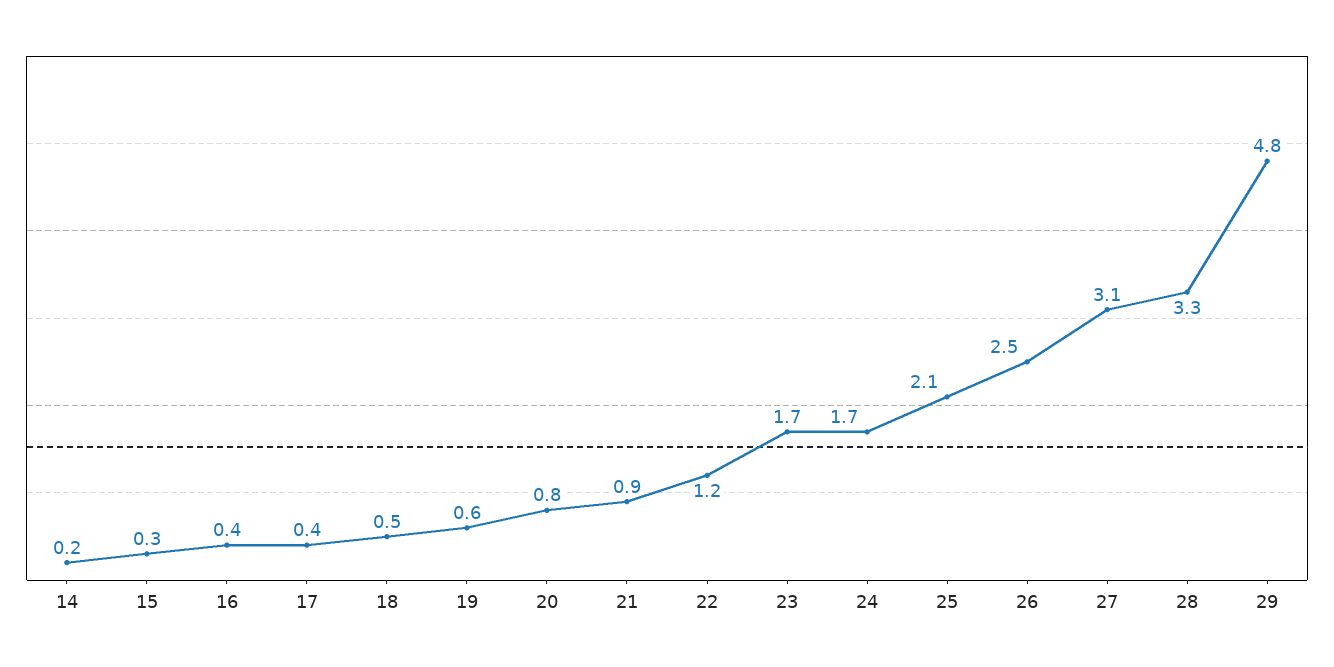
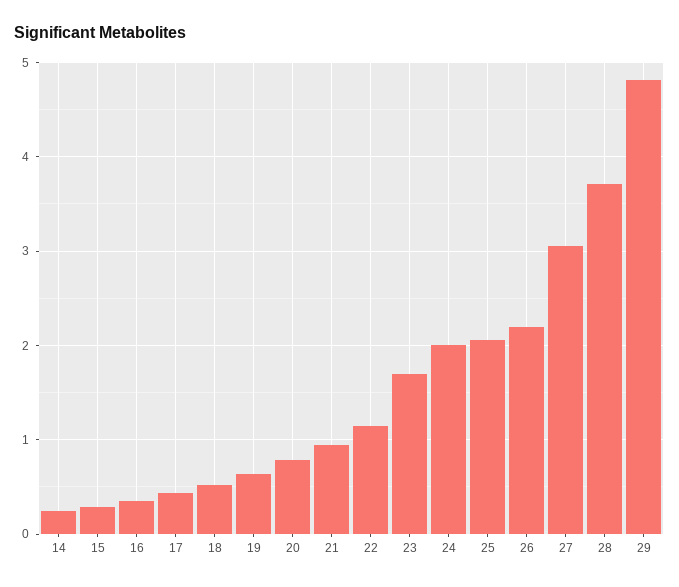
24: 1.7 -> 2
26: 2.5 -> 2.2
28: 3.3 -> 3.7

